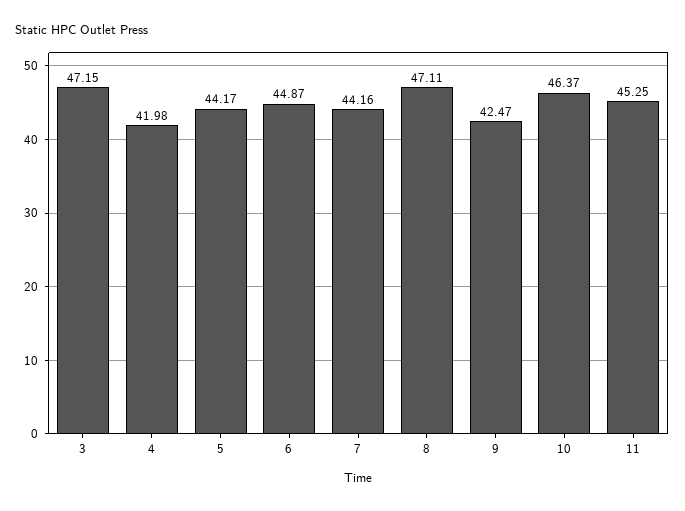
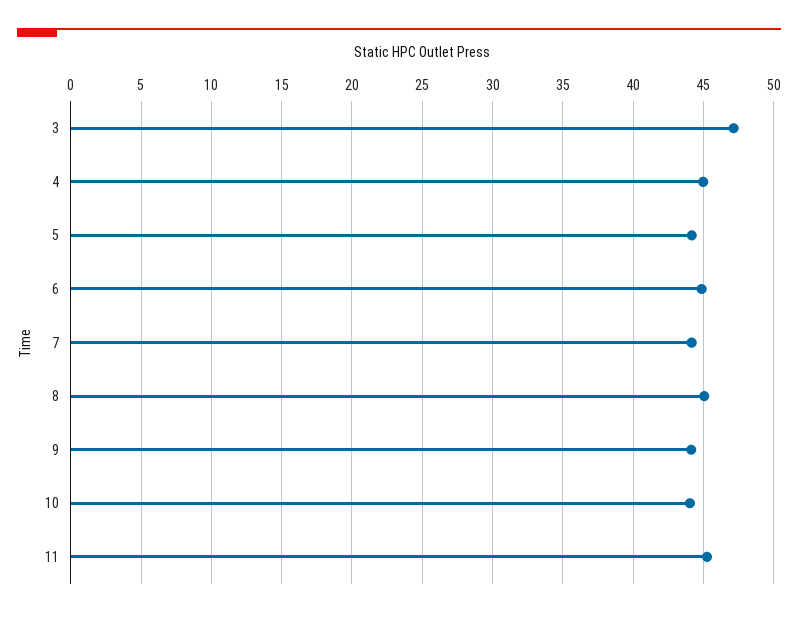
4: 41.98 -> 45
8: 47.11 -> 45
9: 42.47 -> 44
10: 46.37 -> 44

